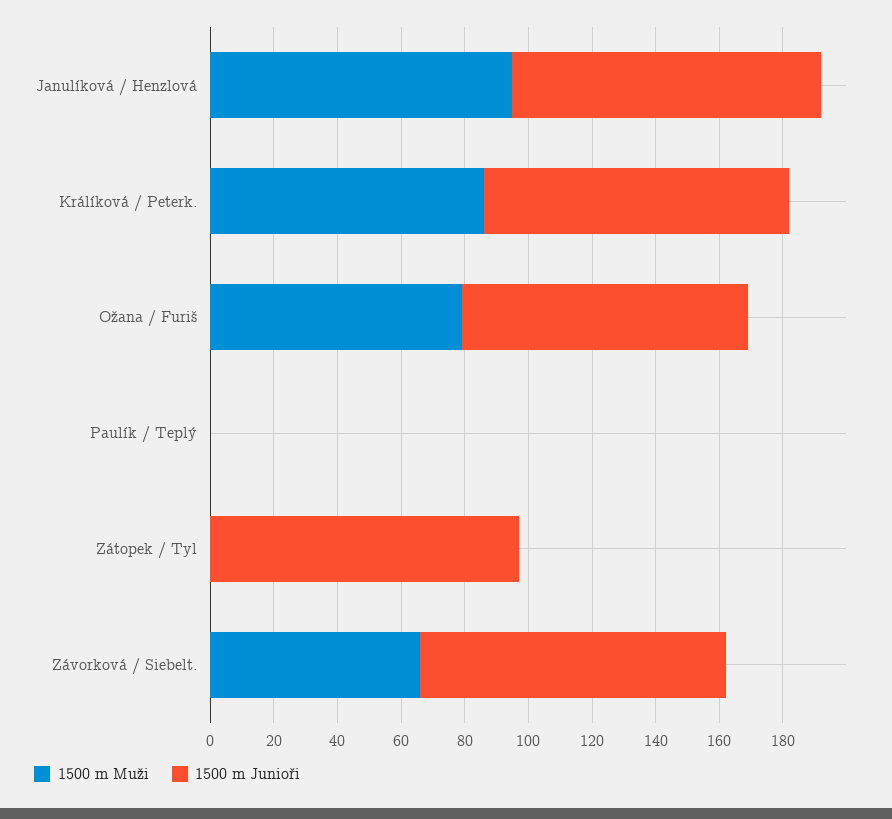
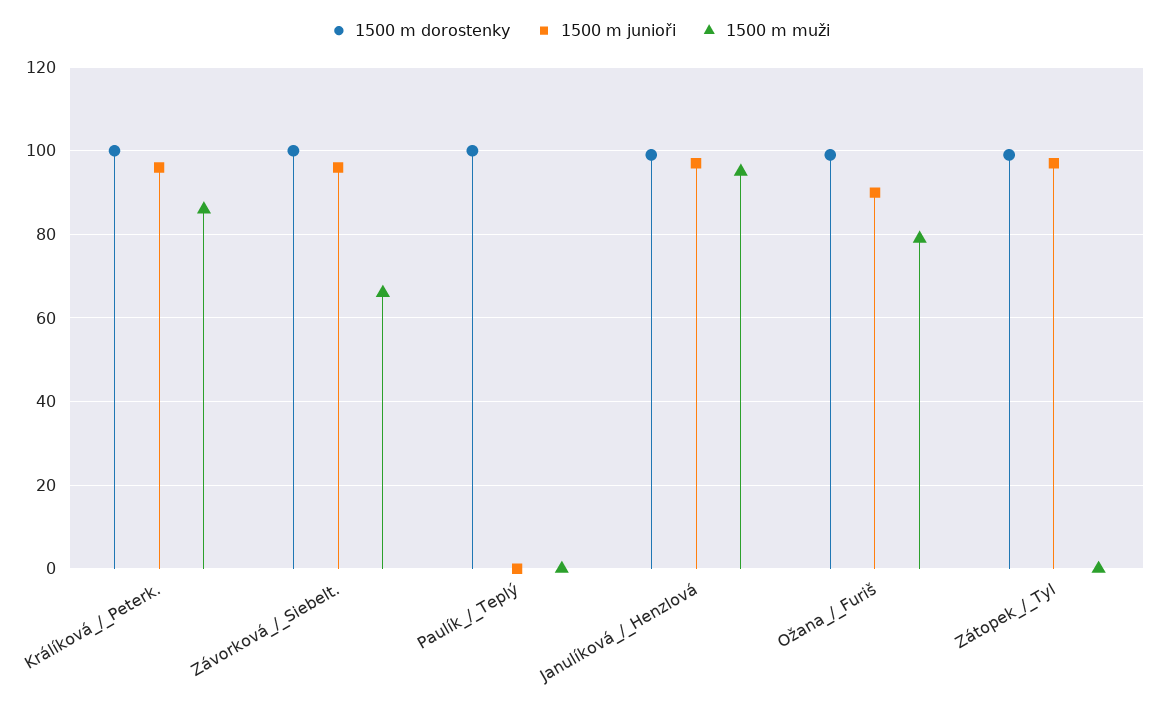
1500 m dorostenky, Králíková / Peterk.: none -> 100
1500 m dorostenky, Závorková / Siebelt.: none -> 100
1500 m dorostenky, Paulík / Teplý: none -> 100
1500 m dorostenky, Janulíková / Henzlová: none -> 100
1500 m dorostenky, Ožana / Furiš: none -> 100
1500 m dorostenky, Zátopek / Tyl: none -> 100

